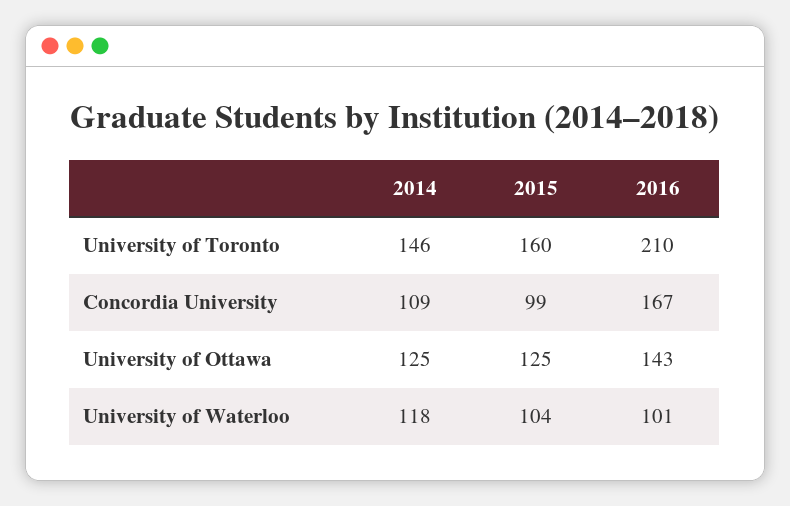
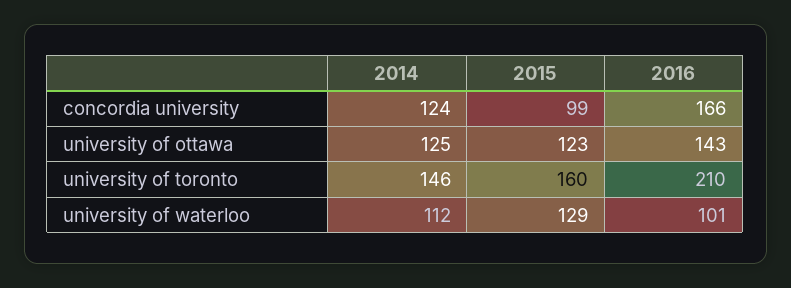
2014, Concordia University: 109 -> 124
2016, Concordia University: 167 -> 166
2015, University of Ottawa: 125 -> 123
2014, University of Waterloo: 118 -> 112
2015, University of Waterloo: 104 -> 129

